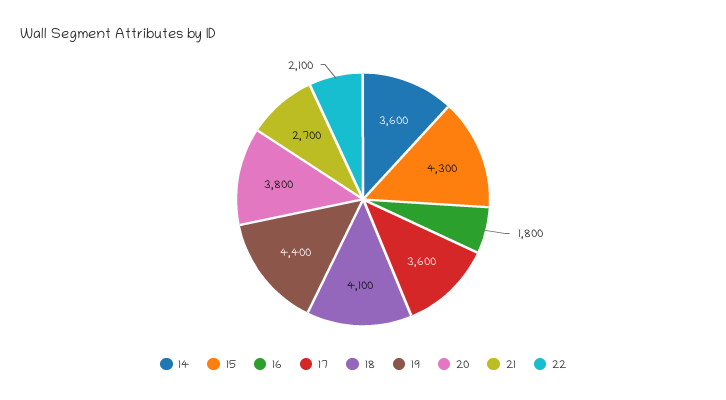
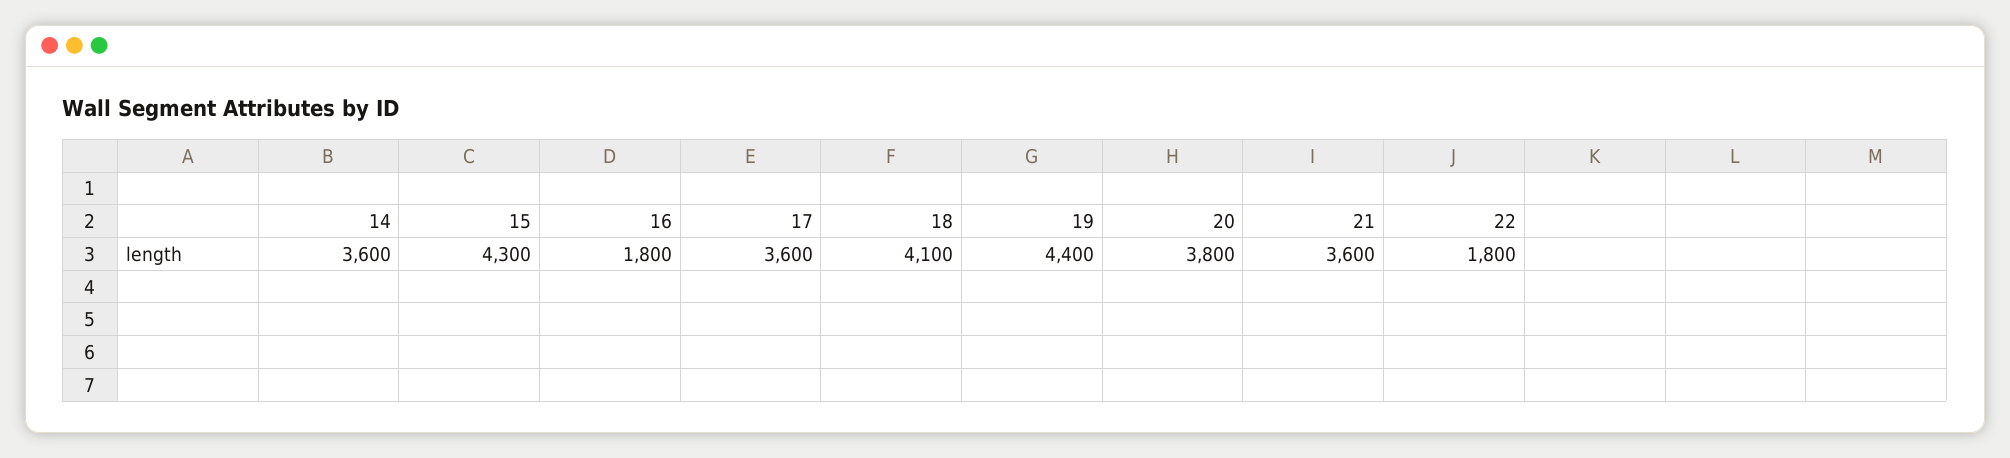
21: 2700 -> 3600
22: 2100 -> 1800

